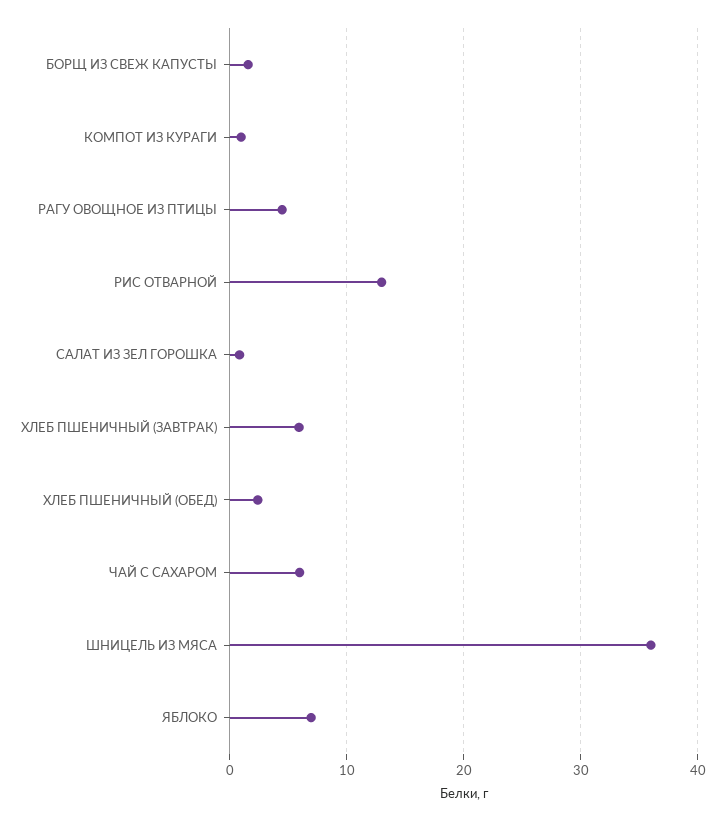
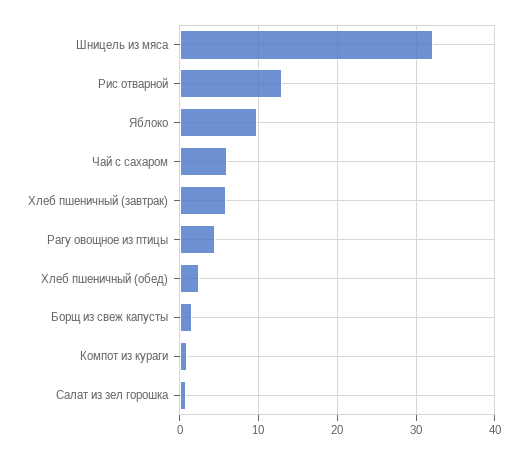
ШНИЦЕЛЬ ИЗ МЯСА: 36 -> 32
ЯБЛОКО: 7 -> 10

